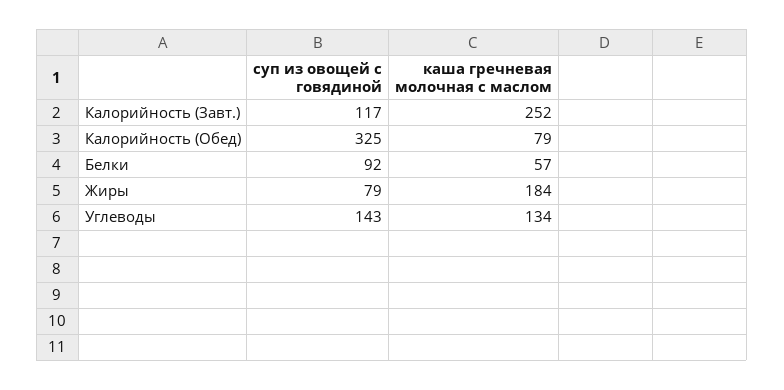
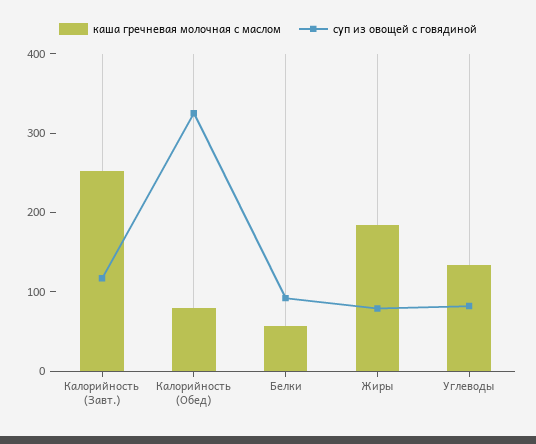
суп из овощей с говядиной, Углеводы: 143 -> 80

